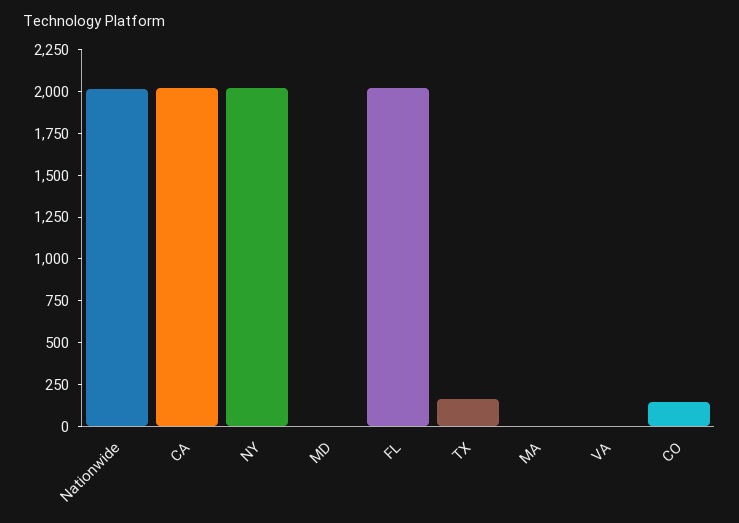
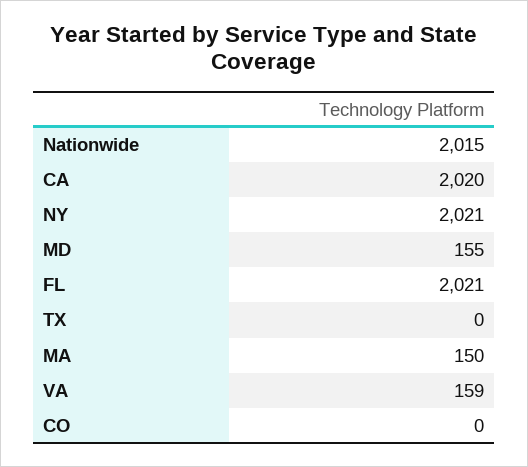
MD: 0 -> 155
TX: 150 -> 0
MA: 0 -> 150
VA: 0 -> 159
CO: 150 -> 0

